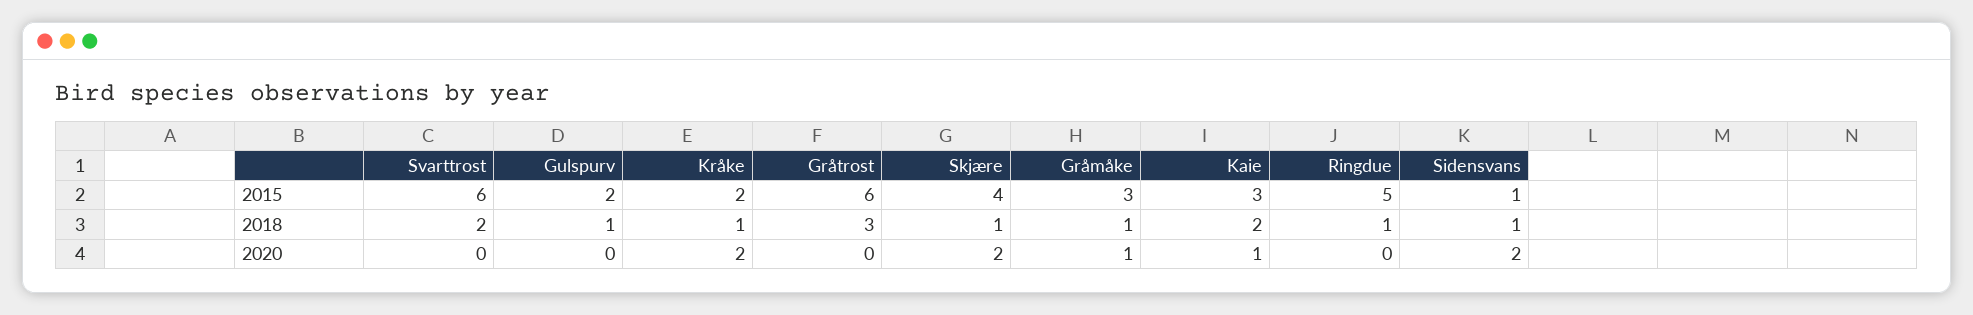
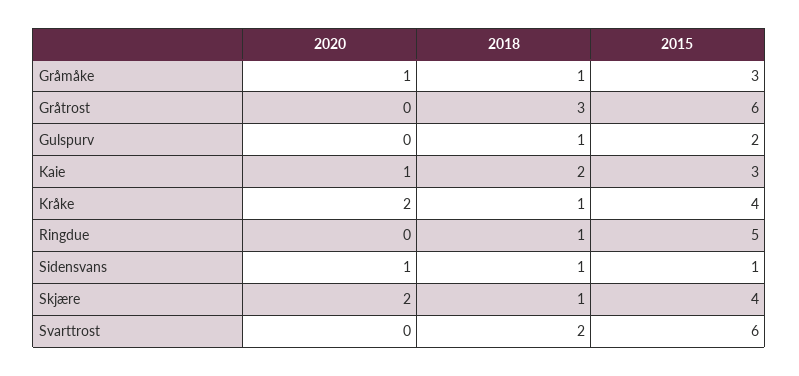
Kråke, 2015: 2 -> 4
Sidensvans, 2020: 2 -> 1

